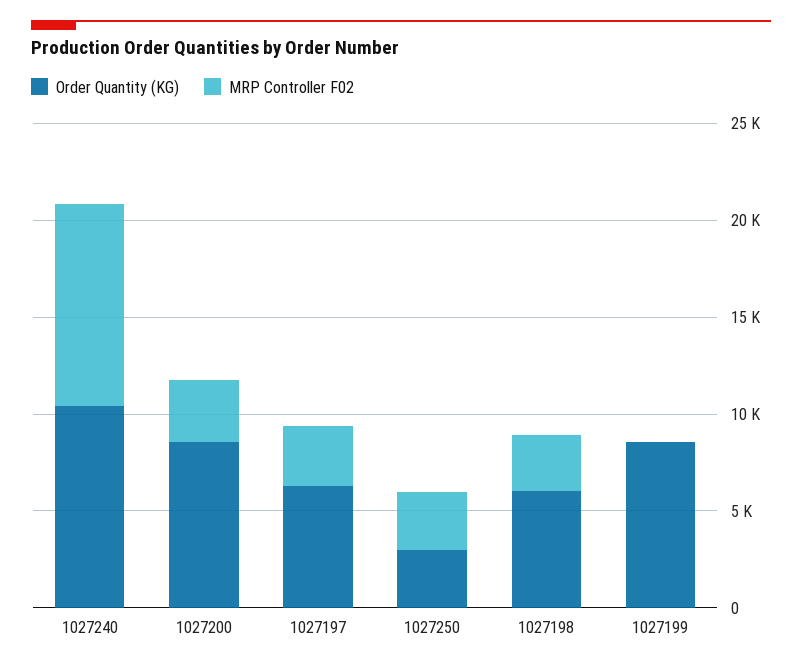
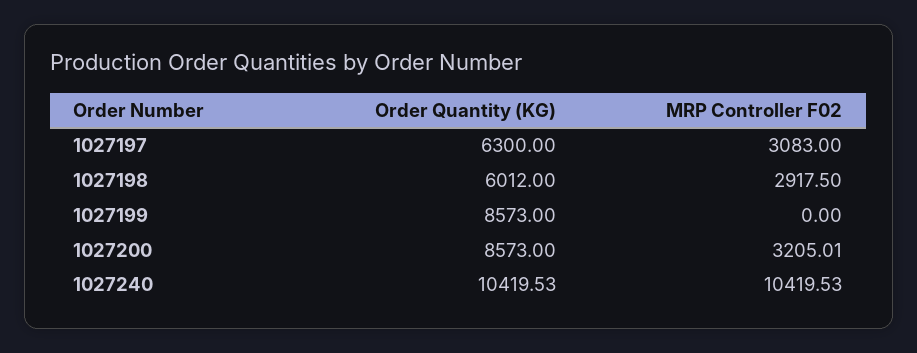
Order Quantity (KG), 1027250: 3000 -> none
MRP Controller F02, 1027250: 3000 -> none

